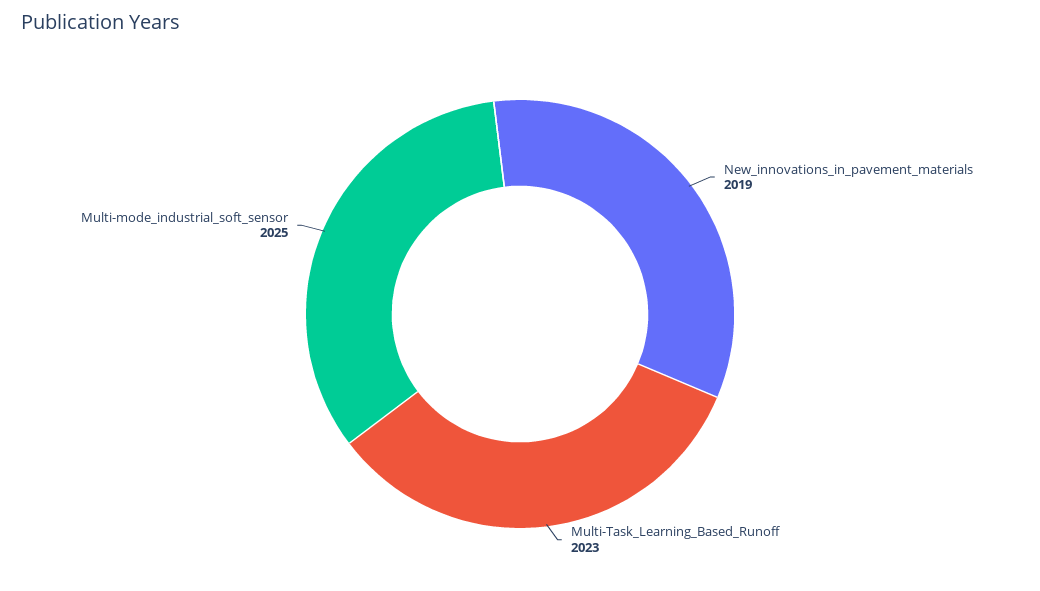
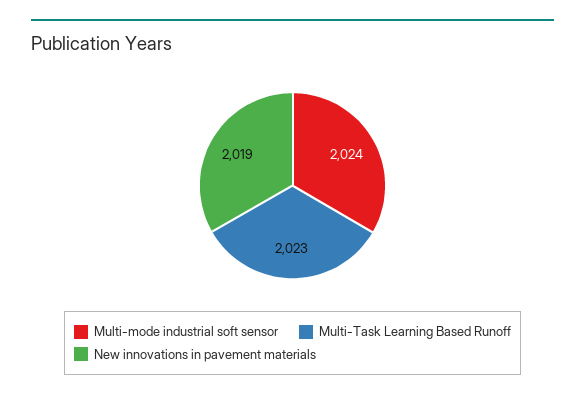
Multi-mode_industrial_soft_sensor: 2025 -> 2024

